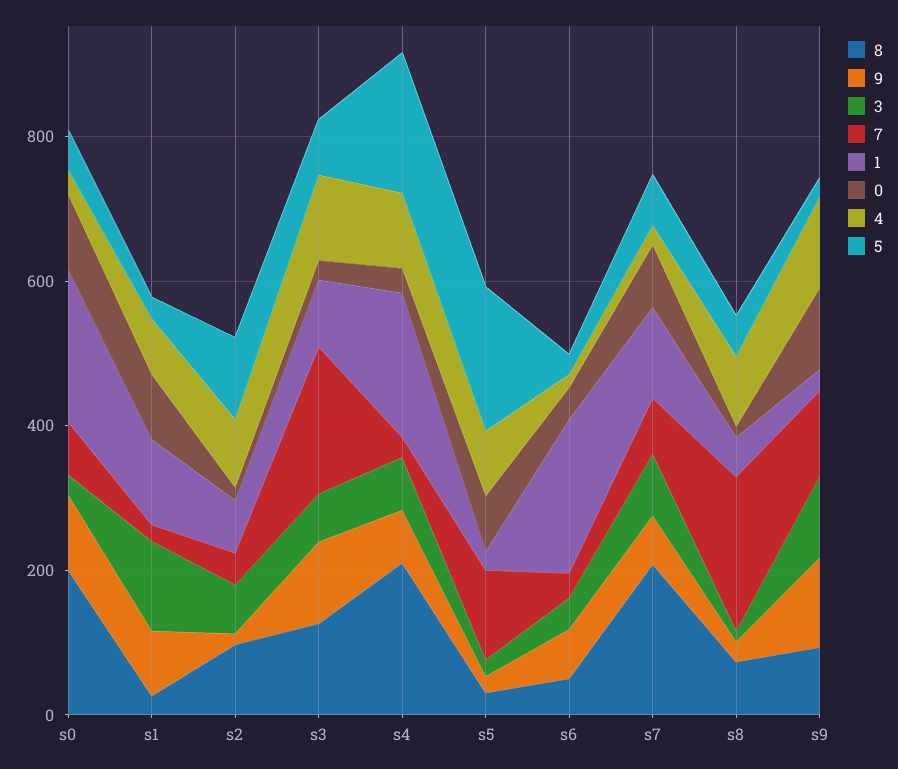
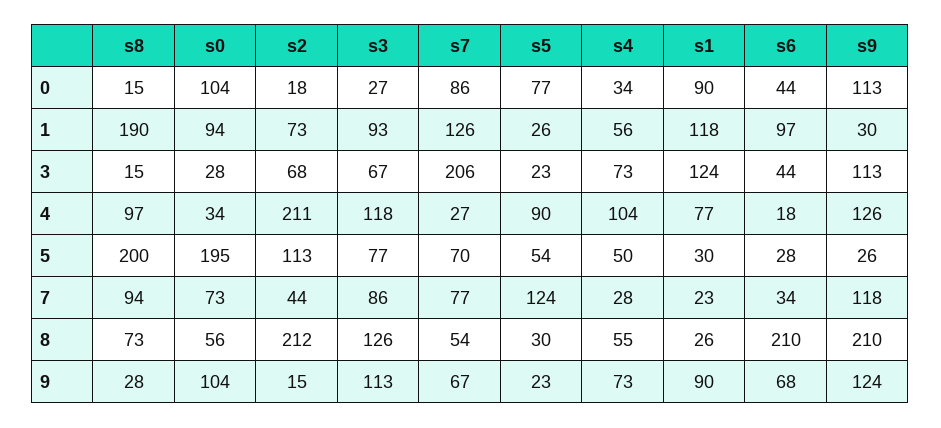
8, s0: 200 -> 56
1, s0: 200 -> 94
5, s0: 50 -> 195
8, s2: 100 -> 212
4, s2: 100 -> 211
7, s3: 200 -> 86
8, s4: 200 -> 55
1, s4: 200 -> 56
5, s4: 200 -> 50
5, s5: 200 -> 54
8, s6: 50 -> 210
1, s6: 200 -> 97
8, s7: 200 -> 54
3, s7: 100 -> 206
7, s8: 200 -> 94
1, s8: 50 -> 190
5, s8: 50 -> 200
8, s9: 100 -> 210

